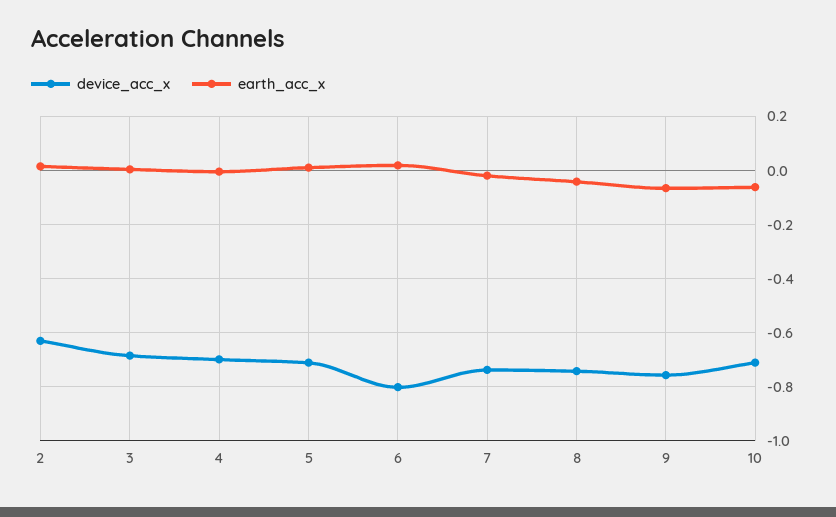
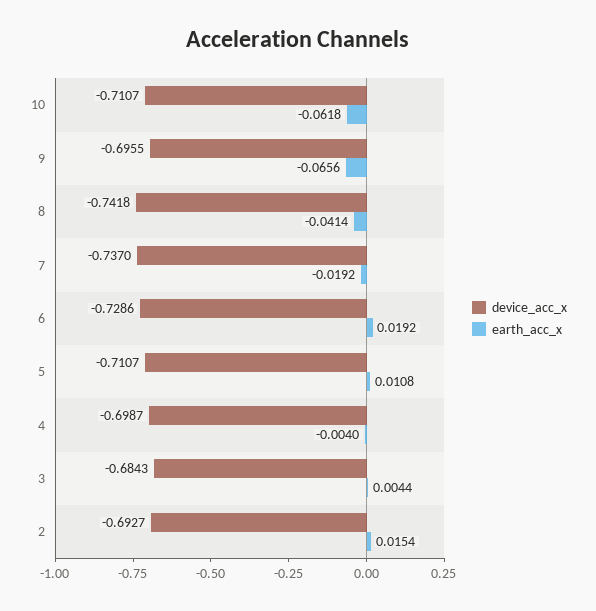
device_acc_x, 2: -0.625 -> -0.6927
device_acc_x, 6: -0.8 -> -0.7286
device_acc_x, 9: -0.75 -> -0.6955

